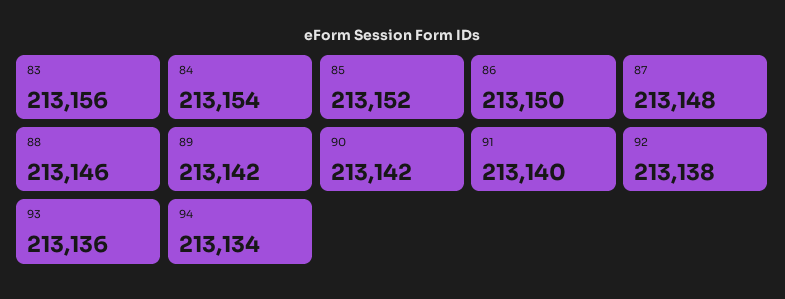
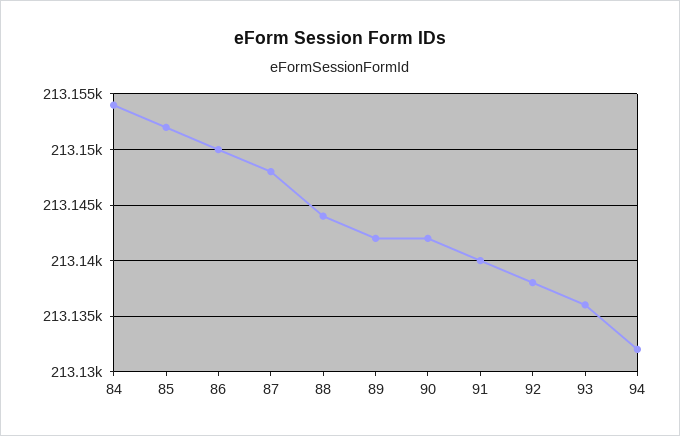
83: 213156 -> none
88: 213146 -> 213144
94: 213134 -> 213132

